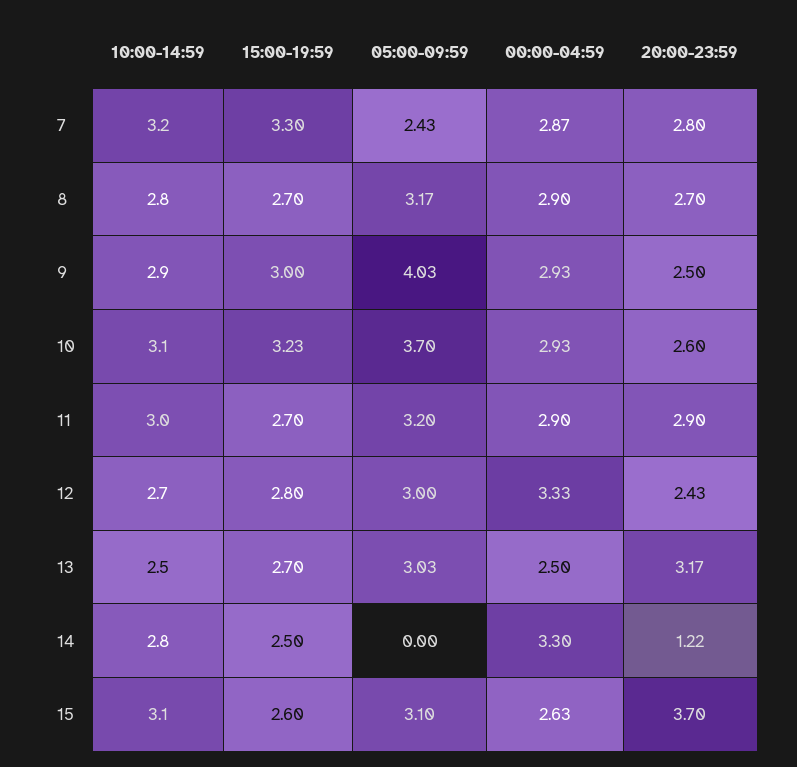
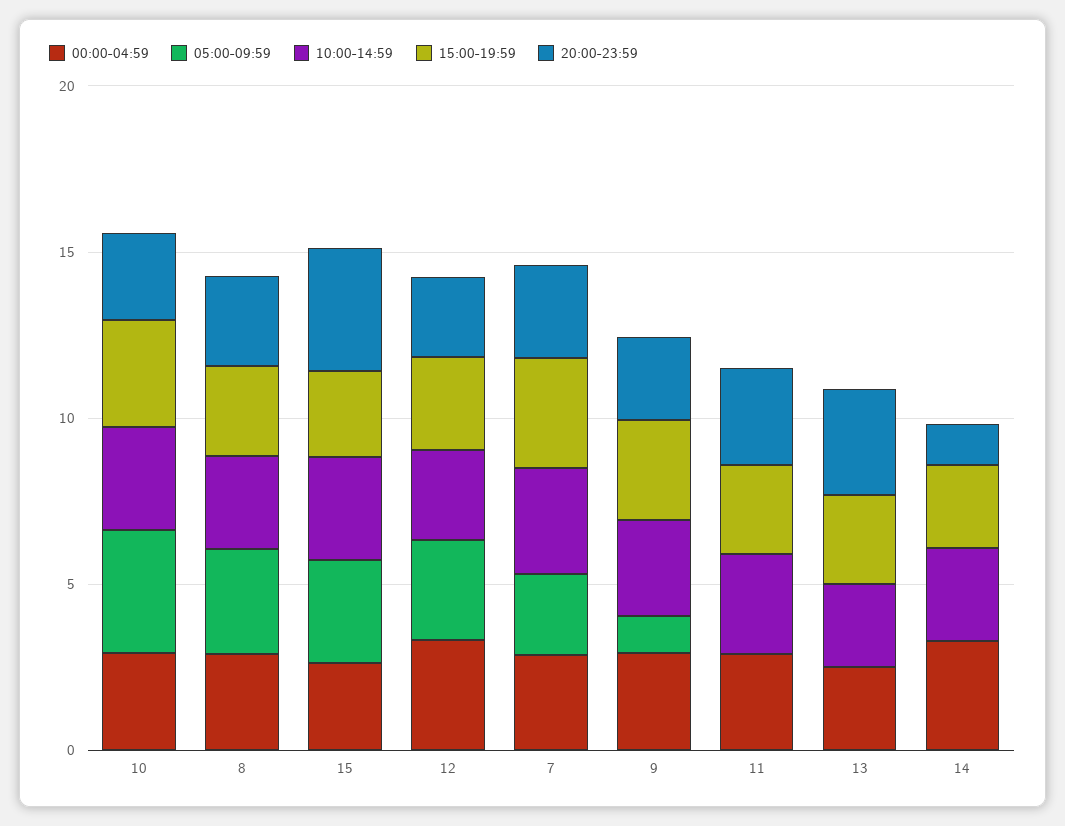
05:00-09:59, 9: 4.03 -> 1
05:00-09:59, 11: 3.2 -> 0
05:00-09:59, 13: 3.03 -> 0

